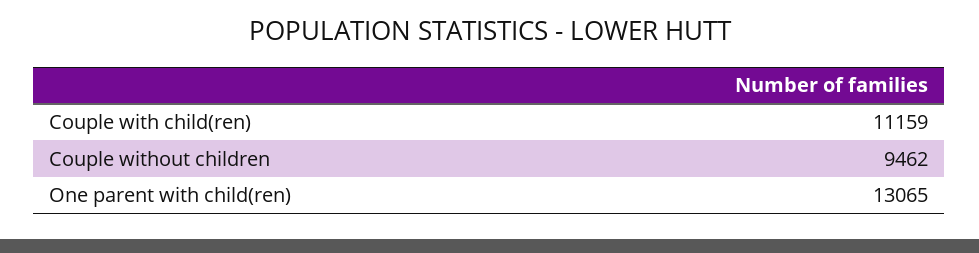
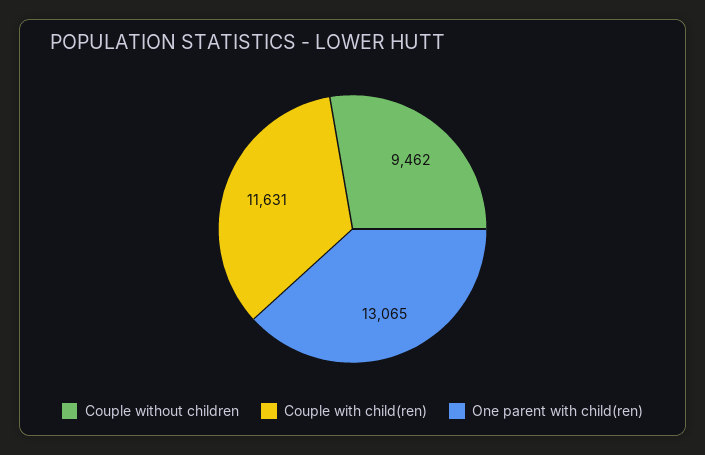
Couple with child(ren): 11159 -> 11631

